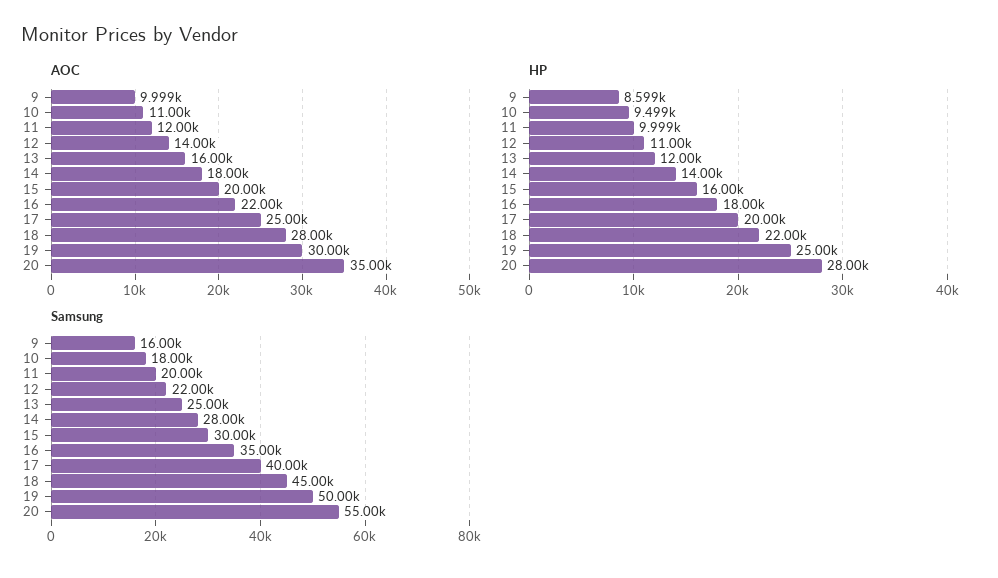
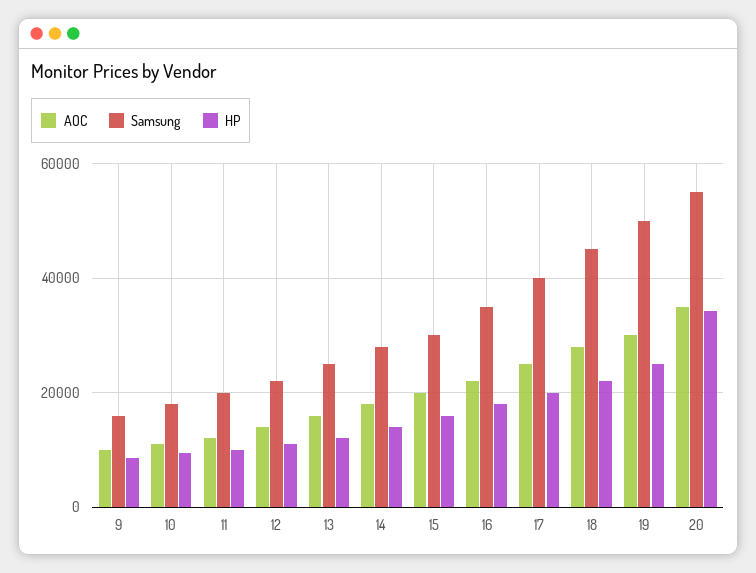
HP, 20: 28000 -> 34000

